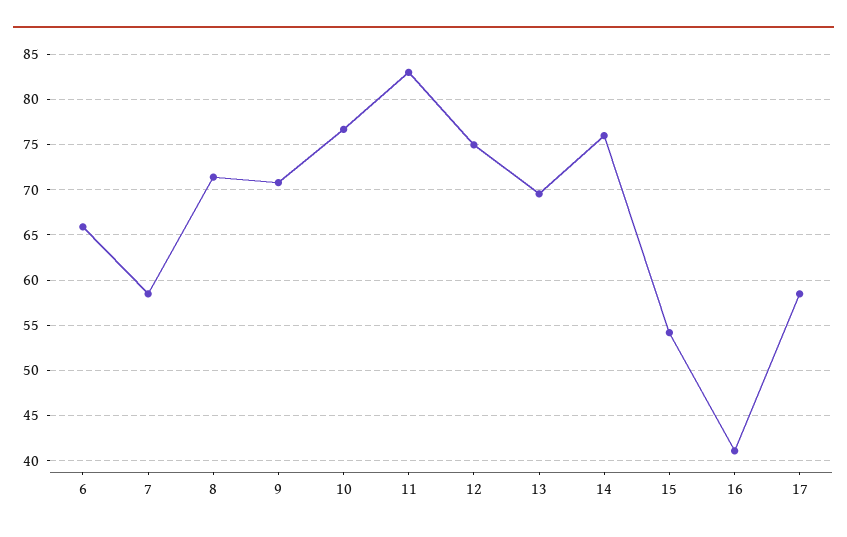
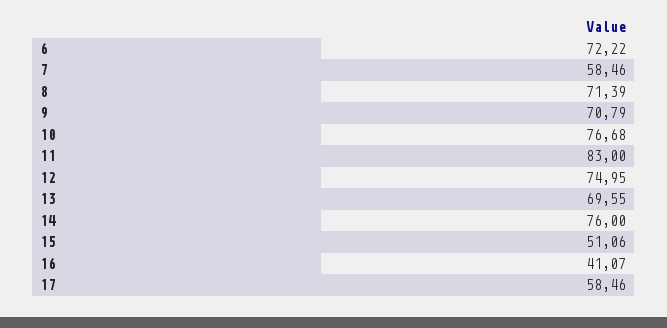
6: 66 -> 72.22
15: 54 -> 51.06

